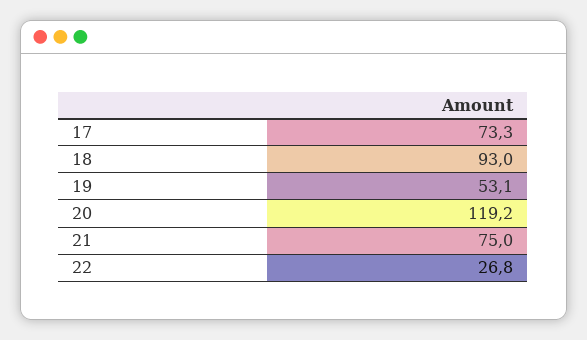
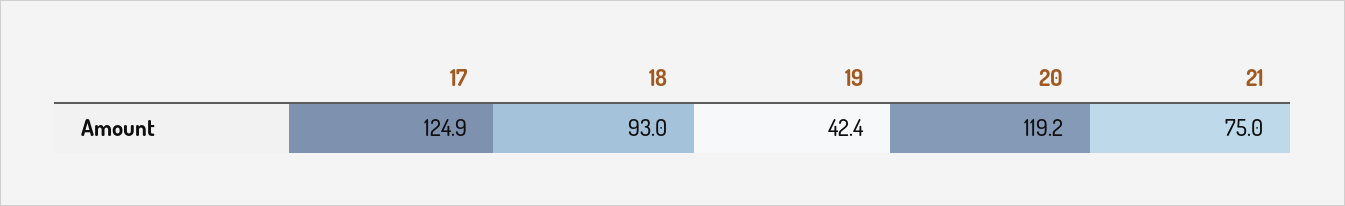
17: 73.3 -> 124.9
19: 53.1 -> 42.4
22: 26.8 -> none

